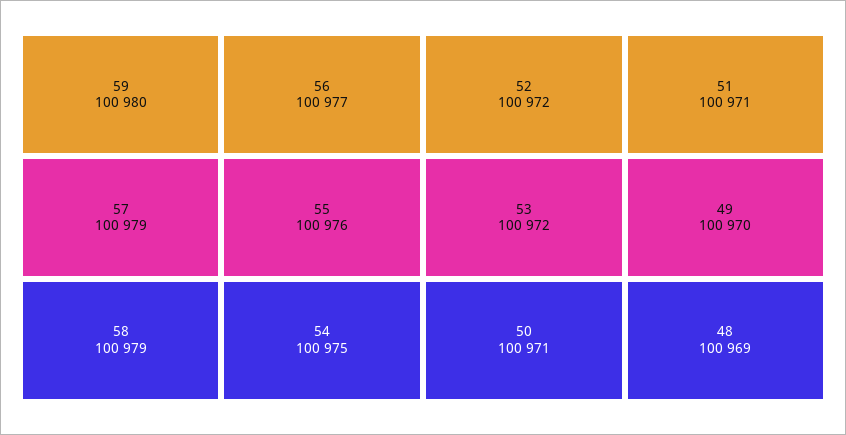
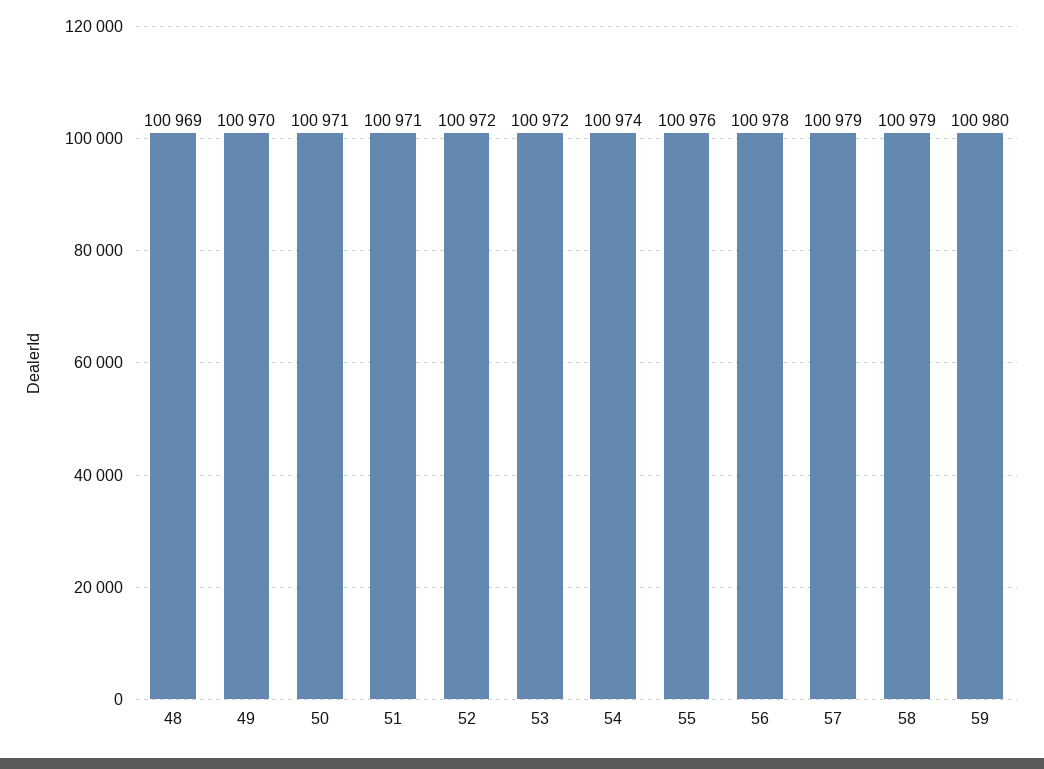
56: 100977 -> 100978
54: 100975 -> 100974

